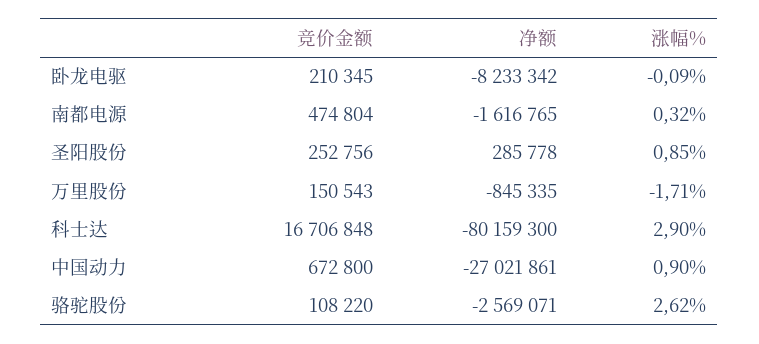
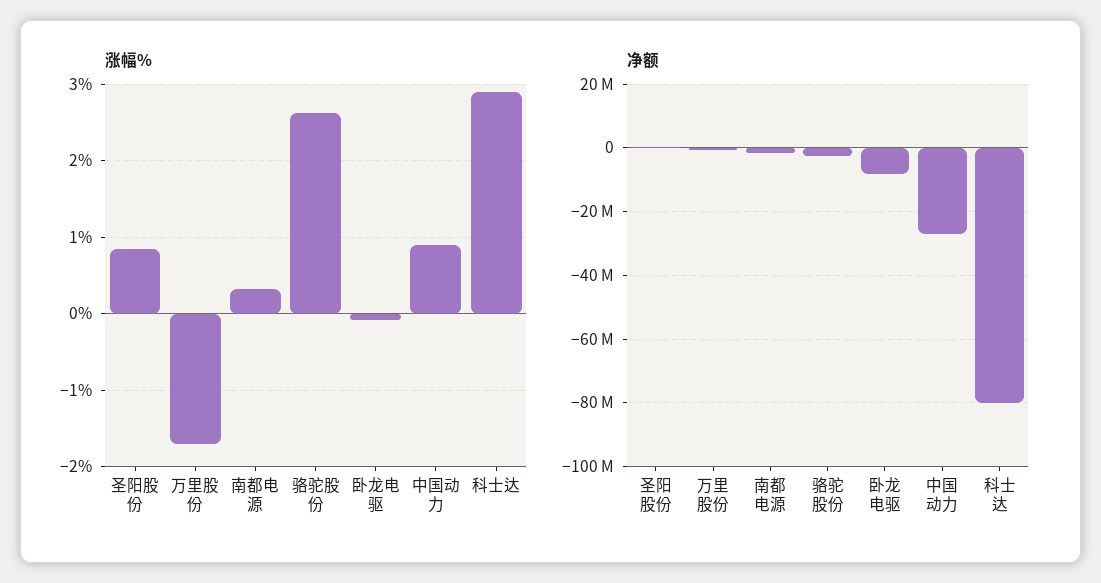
竞价金额, 卧龙电驱: 210345 -> none
竞价金额, 南都电源: 474804 -> none
竞价金额, 圣阳股份: 252756 -> none
竞价金额, 万里股份: 150543 -> none
竞价金额, 科士达: 16706848 -> none
竞价金额, 中国动力: 672800 -> none
竞价金额, 骆驼股份: 108220 -> none

